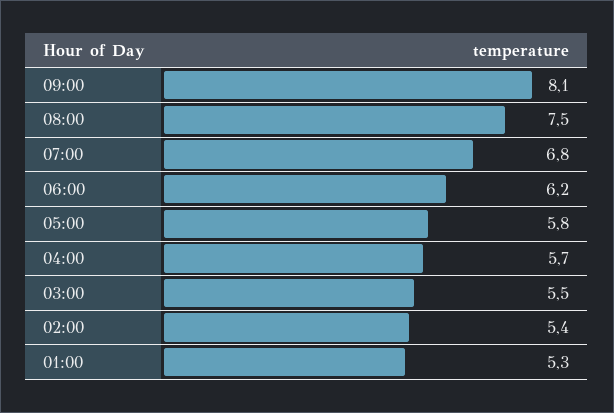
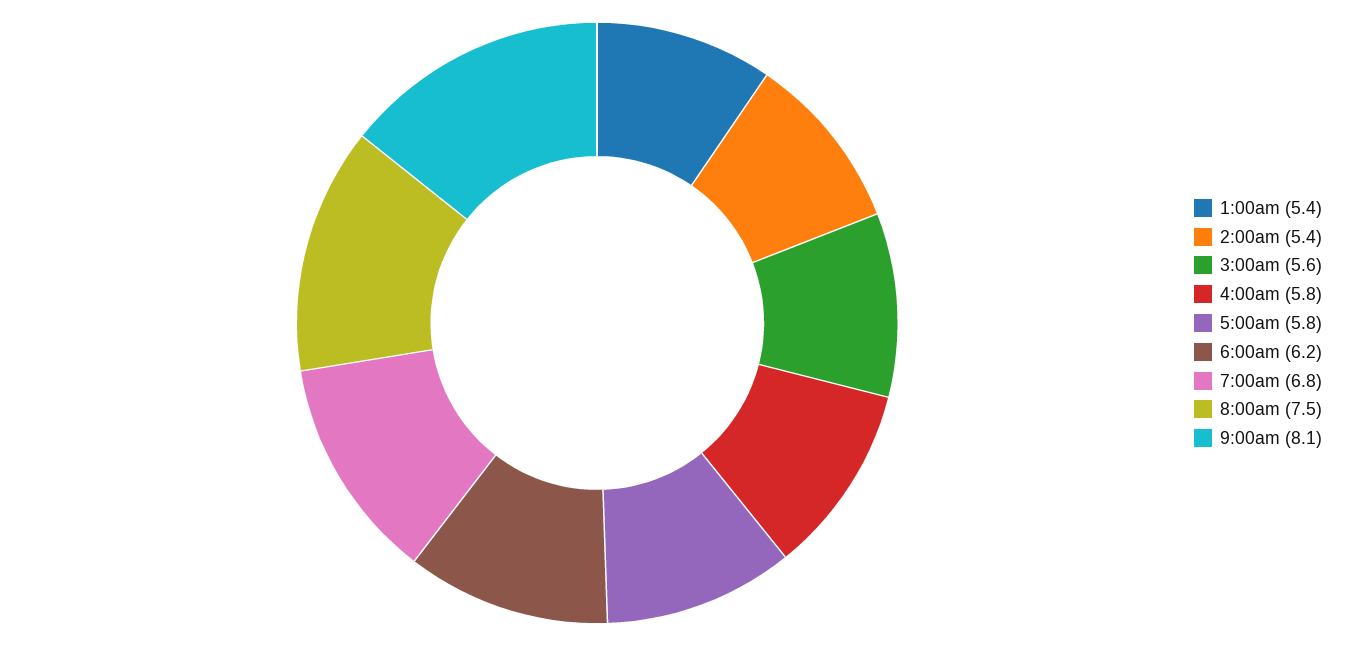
04:00: 5.7 -> 5.8
03:00: 5.5 -> 5.6
01:00: 5.3 -> 5.4

